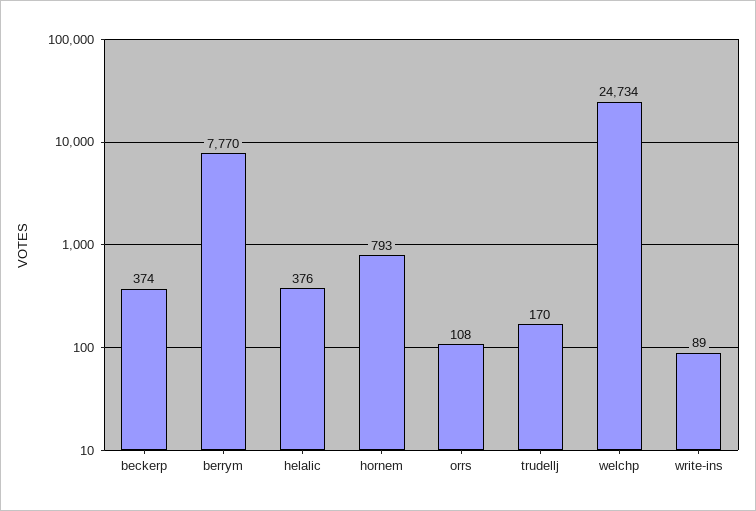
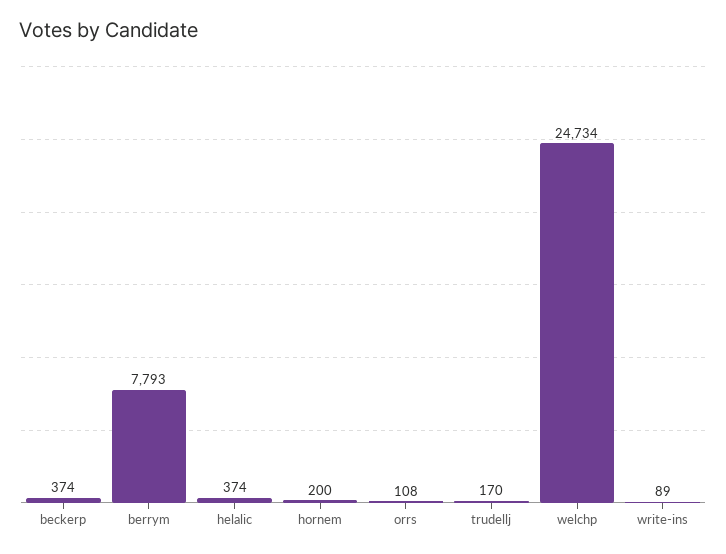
berrym: 7770 -> 7793
helalic: 376 -> 374
hornem: 793 -> 200

